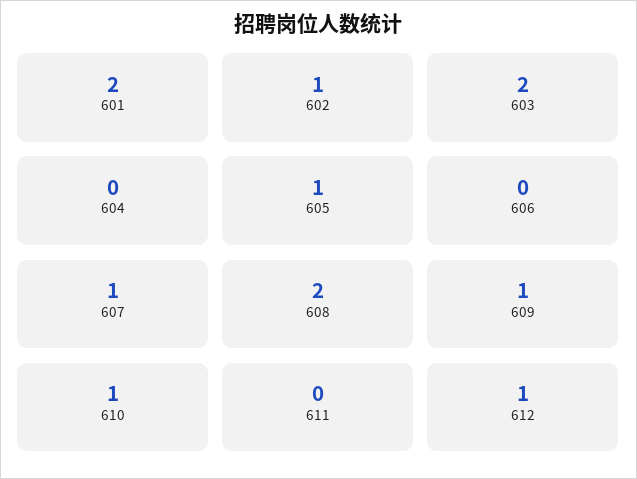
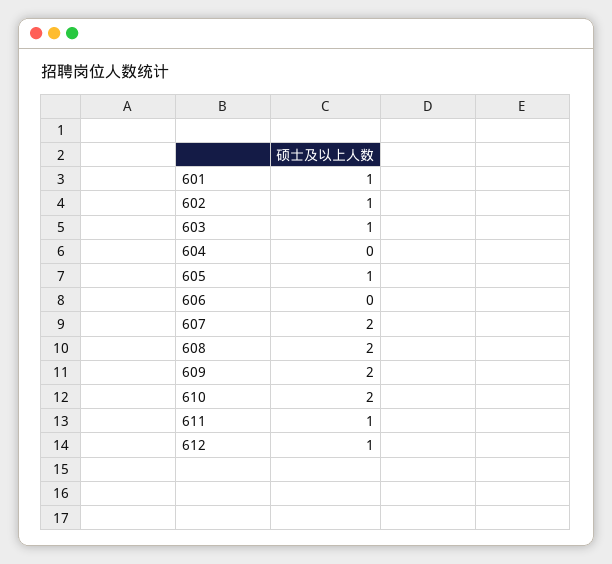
601: 2 -> 1
603: 2 -> 1
607: 1 -> 2
609: 1 -> 2
610: 1 -> 2
611: 0 -> 1

